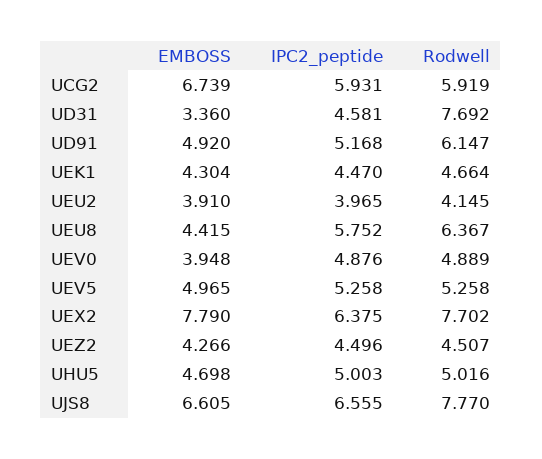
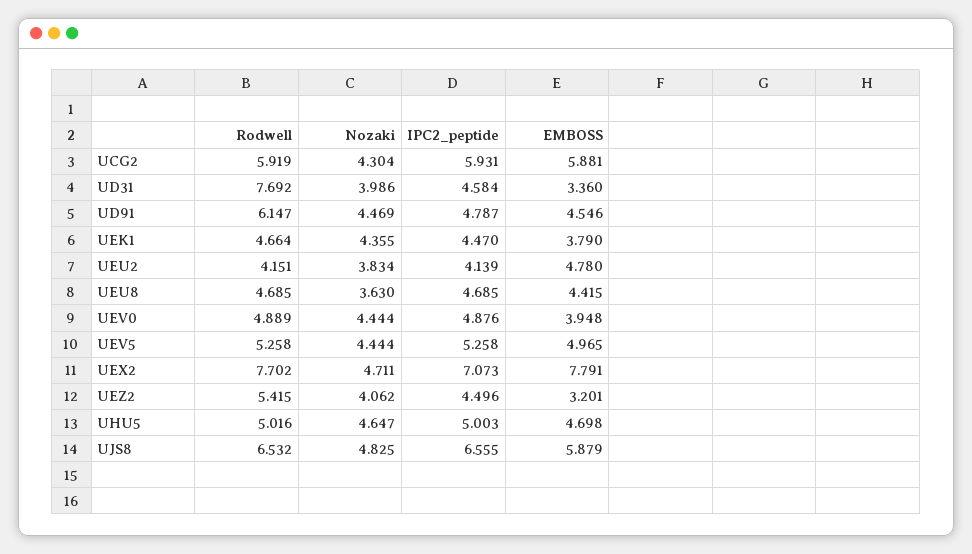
EMBOSS, UCG2: 6.739 -> 5.881
IPC2_peptide, UD31: 4.581 -> 4.584
EMBOSS, UD91: 4.92 -> 4.546
IPC2_peptide, UD91: 5.168 -> 4.787
EMBOSS, UEK1: 4.304 -> 3.79
EMBOSS, UEU2: 3.91 -> 4.78
IPC2_peptide, UEU2: 3.965 -> 4.139
Rodwell, UEU2: 4.145 -> 4.151
IPC2_peptide, UEU8: 5.752 -> 4.685
Rodwell, UEU8: 6.367 -> 4.685
EMBOSS, UEX2: 7.79 -> 7.791
IPC2_peptide, UEX2: 6.375 -> 7.073
EMBOSS, UEZ2: 4.266 -> 3.201
Rodwell, UEZ2: 4.507 -> 5.415
EMBOSS, UJS8: 6.605 -> 5.879
Rodwell, UJS8: 7.77 -> 6.532
Nozaki, UCG2: none -> 4.304
Nozaki, UD31: none -> 3.986
Nozaki, UD91: none -> 4.469
Nozaki, UEK1: none -> 4.355
Nozaki, UEU2: none -> 3.834
Nozaki, UEU8: none -> 3.63
Nozaki, UEV0: none -> 4.444
Nozaki, UEV5: none -> 4.444
Nozaki, UEX2: none -> 4.711
Nozaki, UEZ2: none -> 4.062
Nozaki, UHU5: none -> 4.647
Nozaki, UJS8: none -> 4.825

